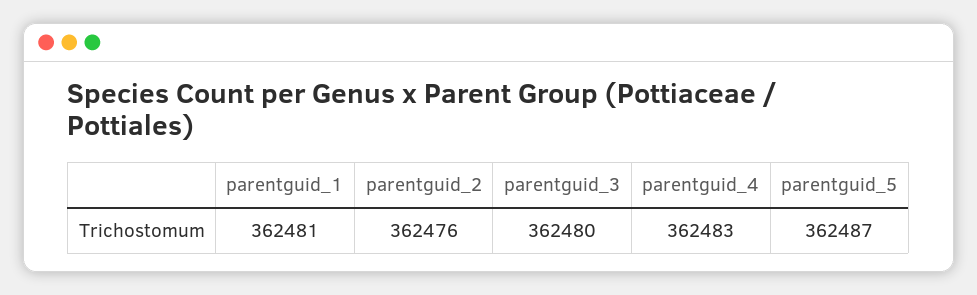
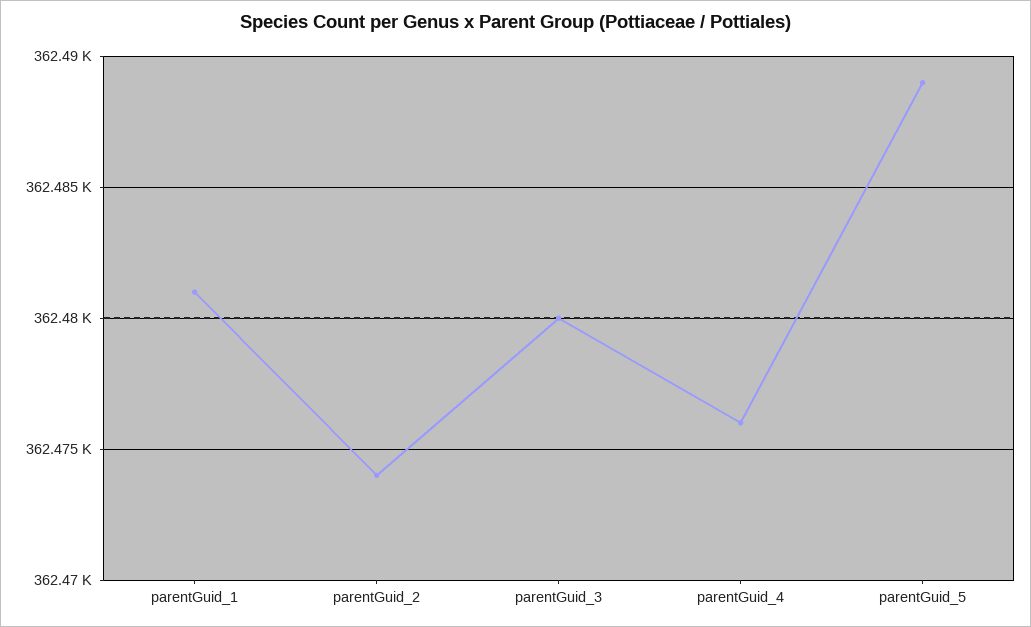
parentguid_2: 362476 -> 362474
parentguid_4: 362483 -> 362476
parentguid_5: 362487 -> 362489

